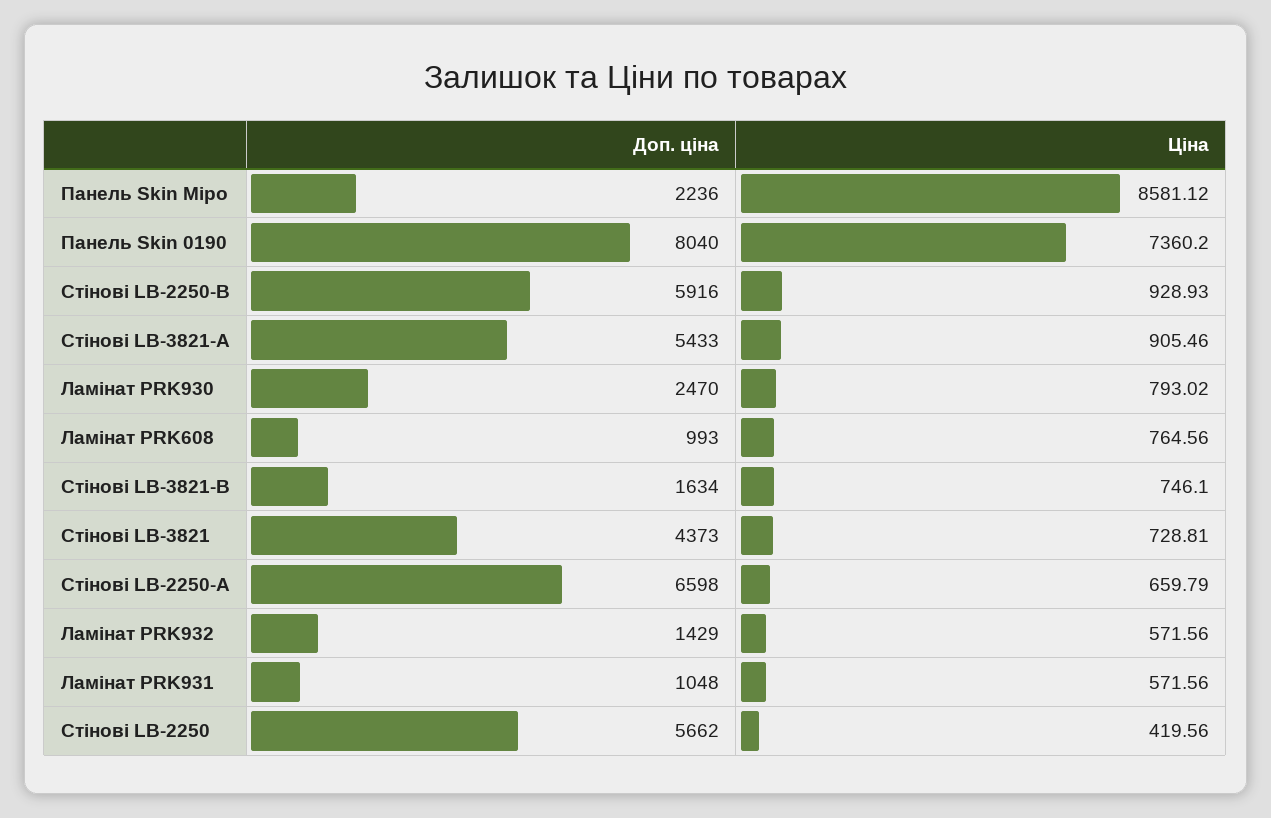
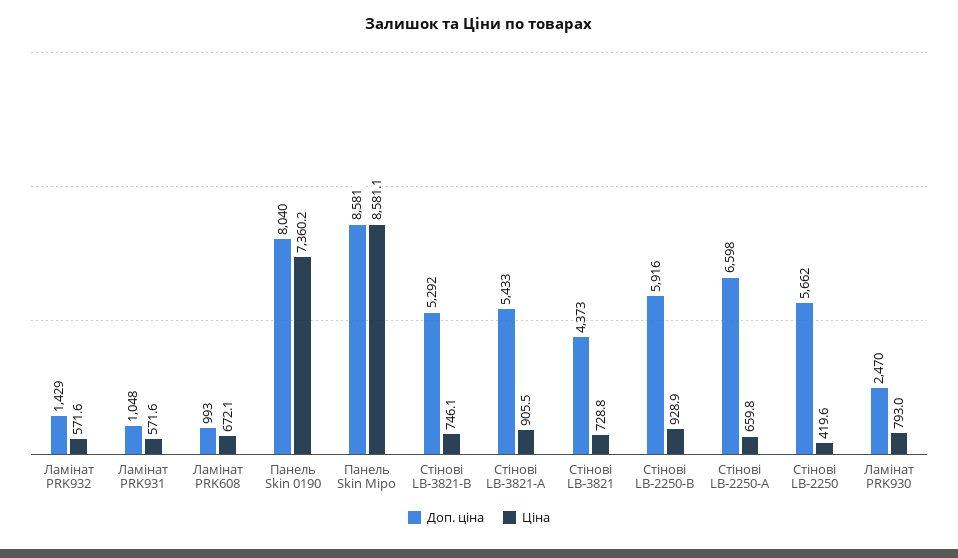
Доп. ціна, Панель Skin Міро: 2236 -> 8581
Ціна, Ламінат PRK608: 764.56 -> 672.1
Доп. ціна, Стінові LB-3821-В: 1634 -> 5292

